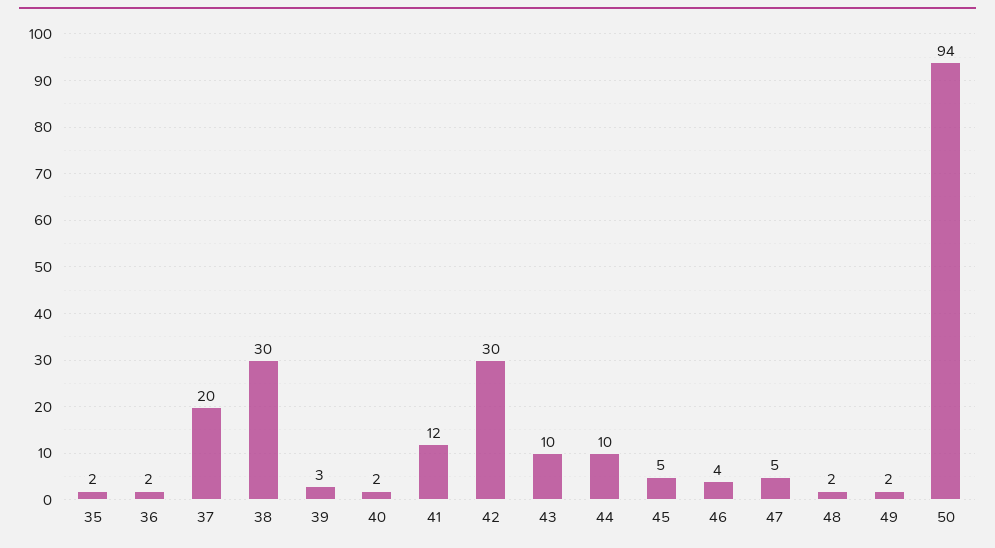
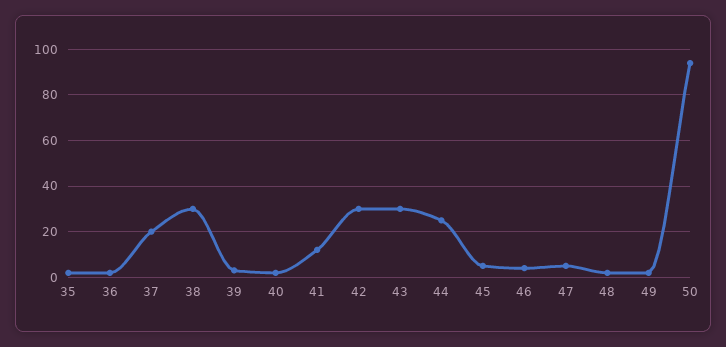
43: 10 -> 30
44: 10 -> 25

